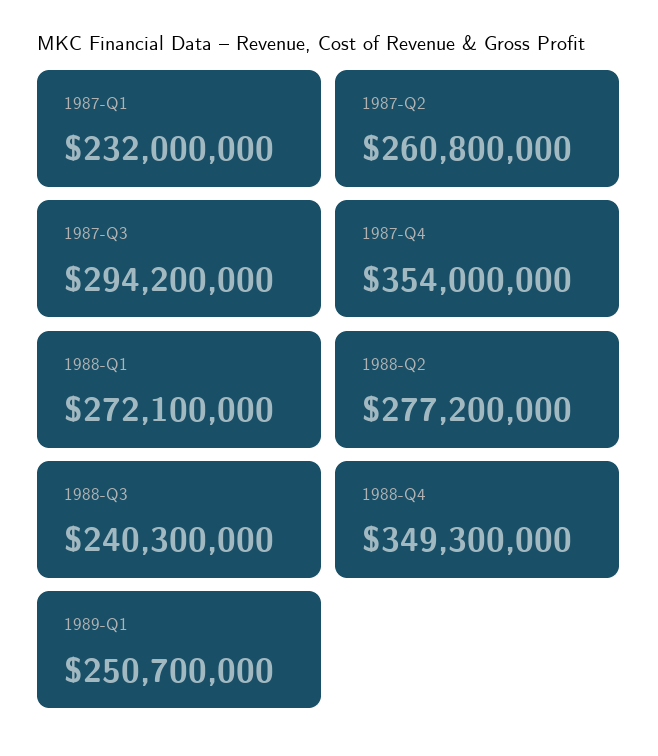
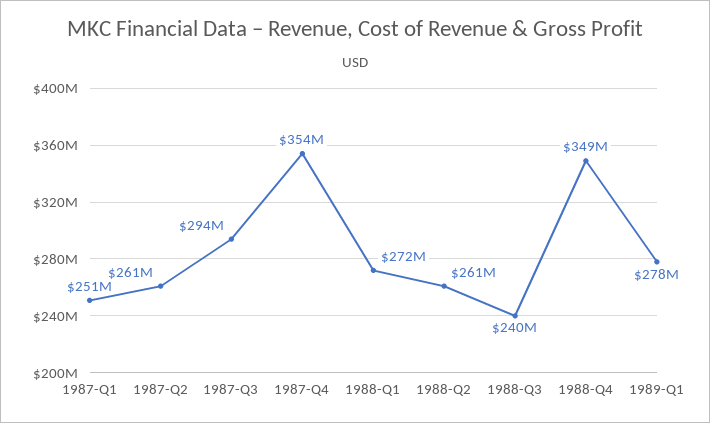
1987-Q1: 232000000 -> 251000000
1988-Q2: 277200000 -> 261000000
1989-Q1: 250700000 -> 278000000

